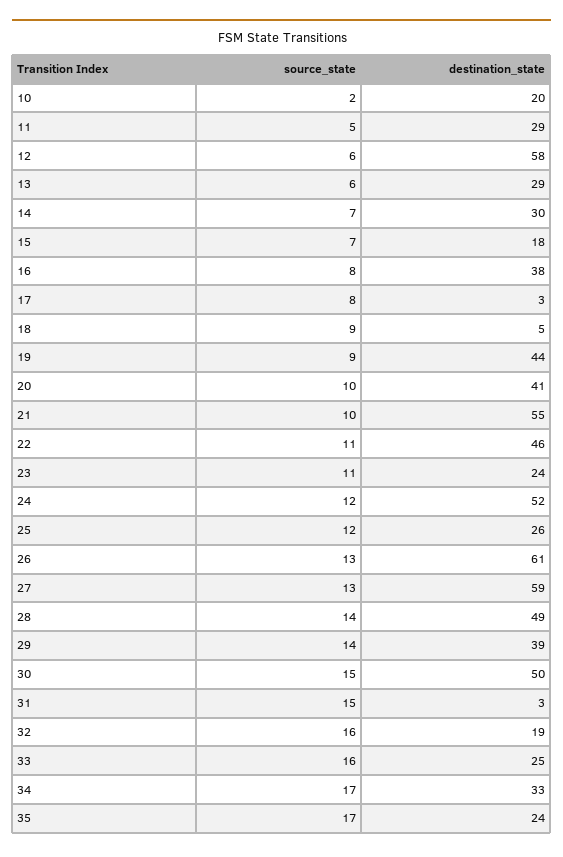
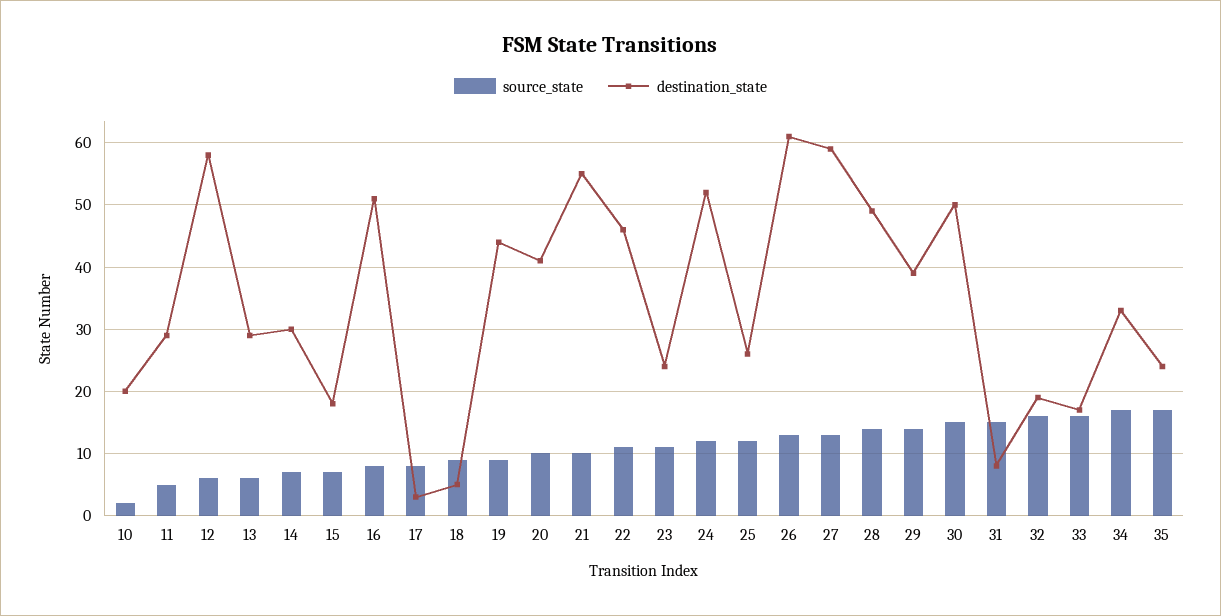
destination_state, 16: 38 -> 51
destination_state, 31: 3 -> 8
destination_state, 33: 25 -> 17

